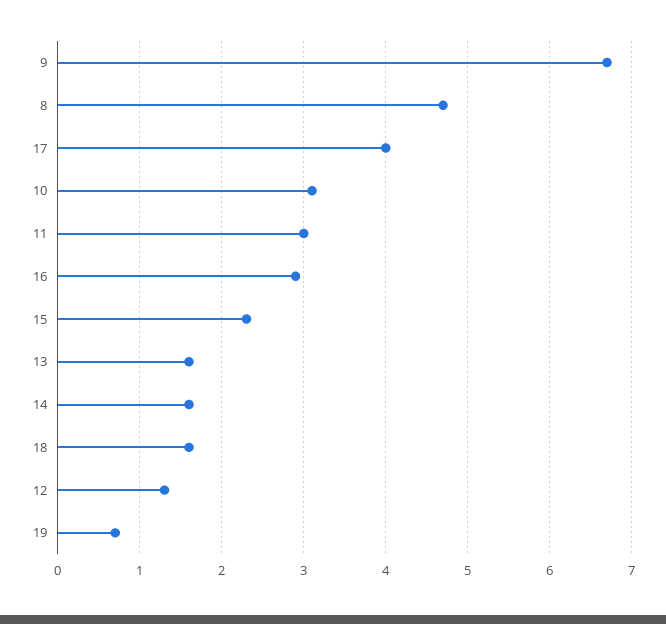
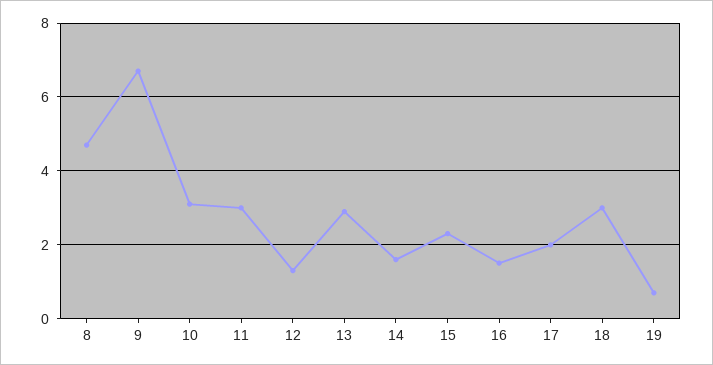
17: 4 -> 2
16: 2.9 -> 1.5
13: 1.6 -> 3
18: 1.6 -> 3

